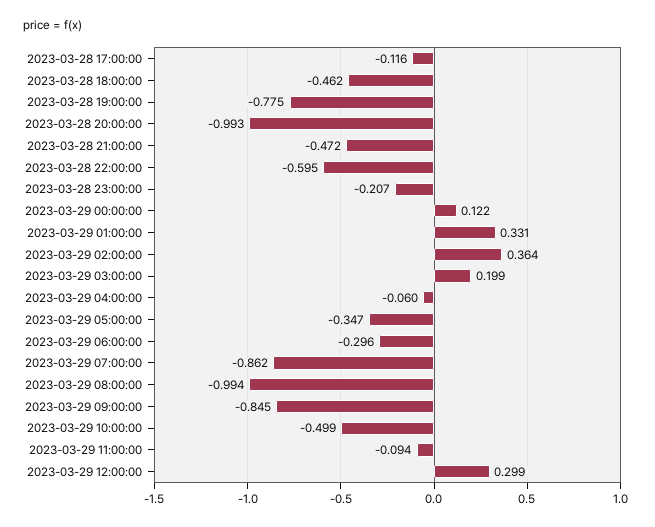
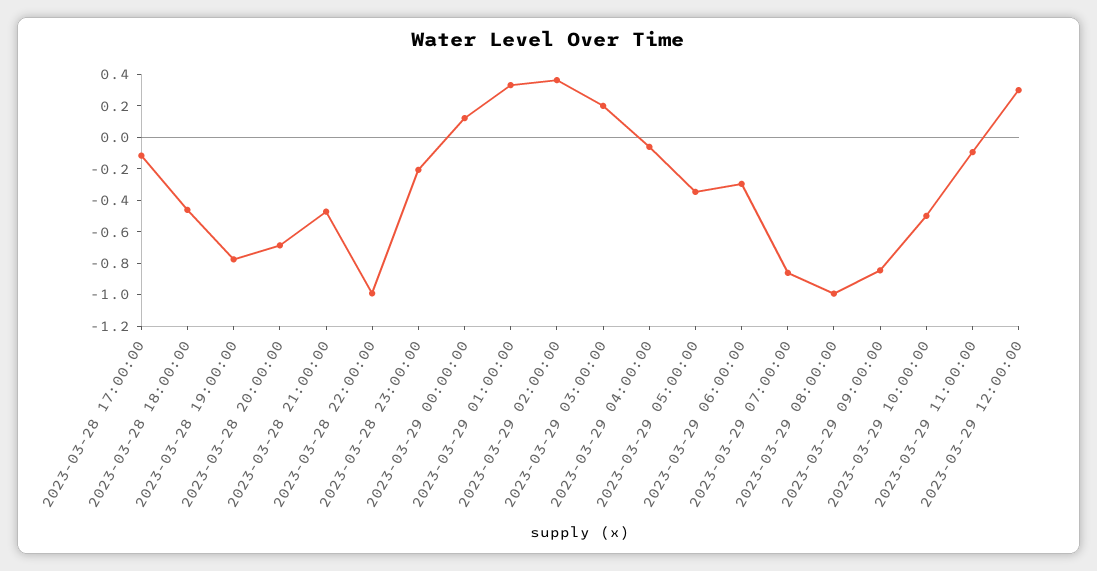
2023-03-28 20:00:00: -0.993 -> -0.7
2023-03-28 22:00:00: -0.595 -> -1

